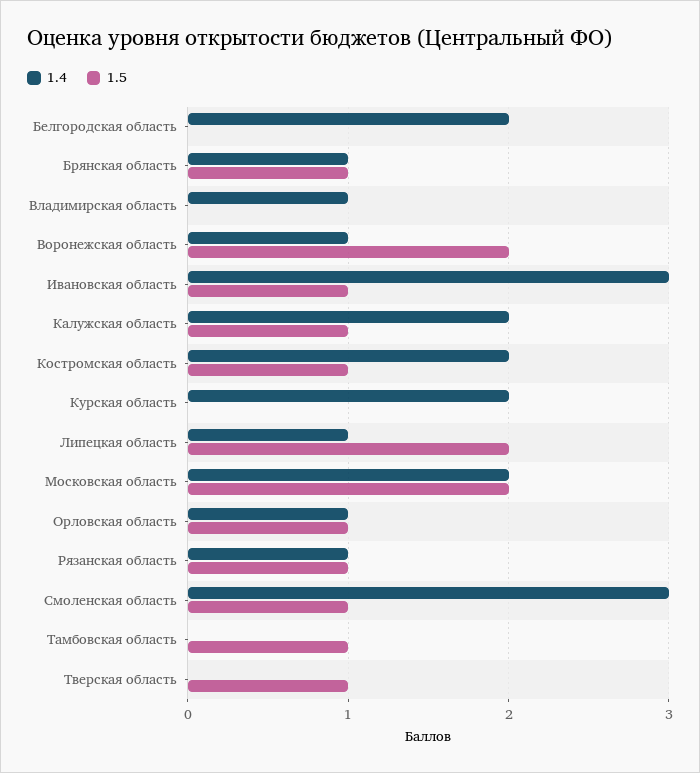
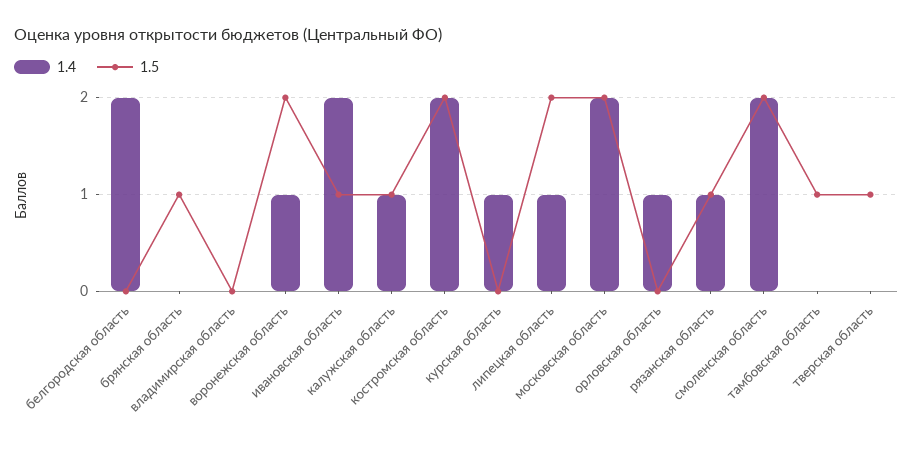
1.4, Брянская область: 1 -> 0
1.4, Владимирская область: 1 -> 0
1.4, Ивановская область: 3 -> 2
1.4, Калужская область: 2 -> 1
1.5, Костромская область: 1 -> 2
1.4, Курская область: 2 -> 1
1.5, Орловская область: 1 -> 0
1.4, Смоленская область: 3 -> 2
1.5, Смоленская область: 1 -> 2

